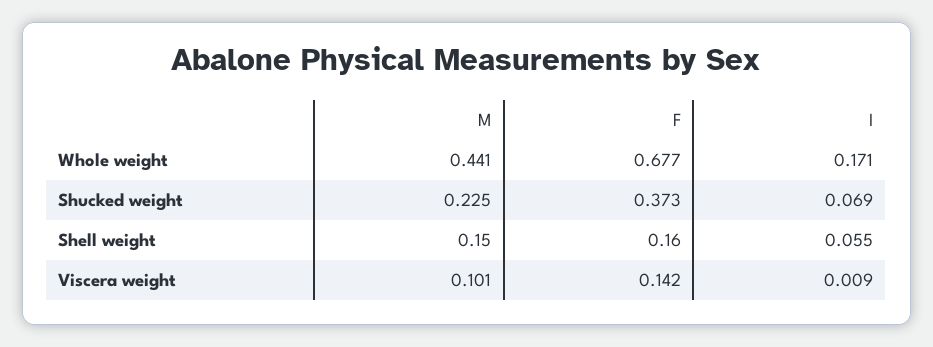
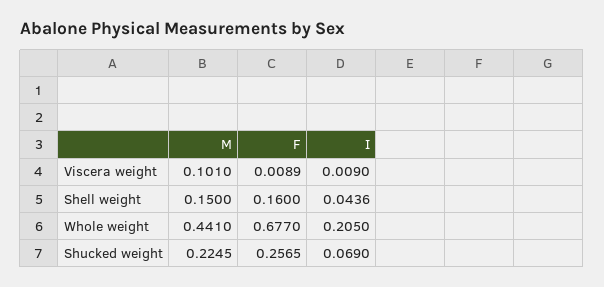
I, Whole weight: 0.171 -> 0.205
F, Shucked weight: 0.373 -> 0.2565
I, Shell weight: 0.055 -> 0.0436
F, Viscera weight: 0.142 -> 0.0089

